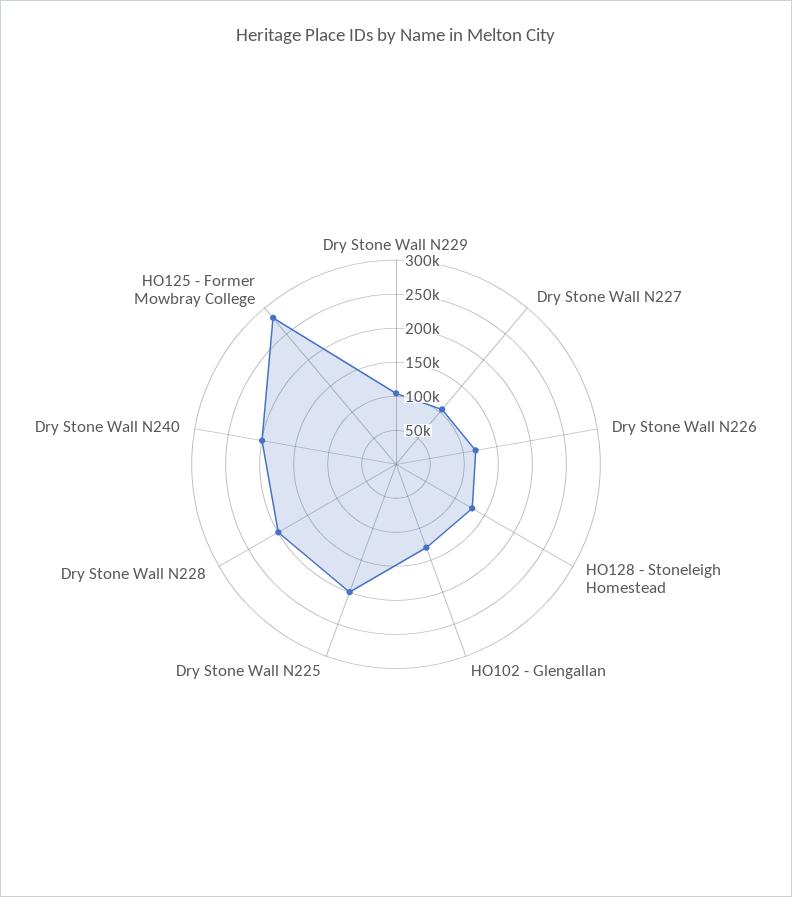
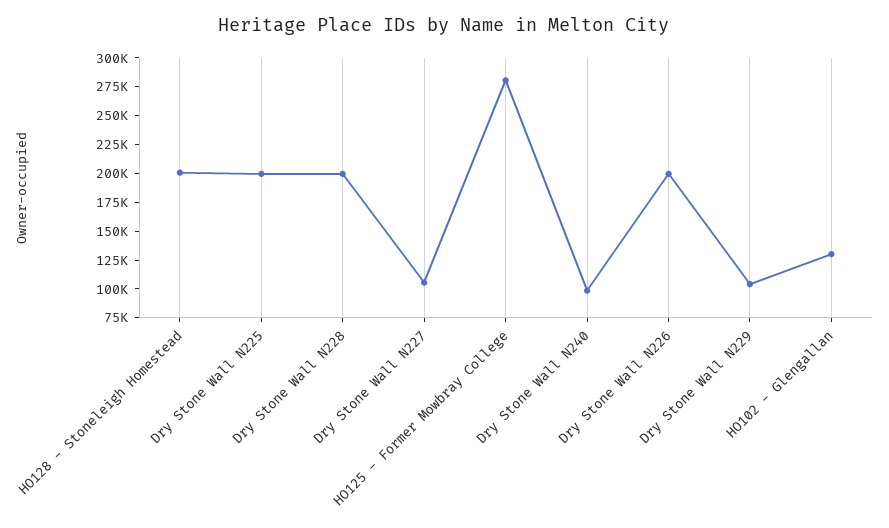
Dry Stone Wall N226: 125000 -> 200000
HO128 - Stoneleigh Homestead: 125000 -> 200000
Dry Stone Wall N240: 200000 -> 100000

